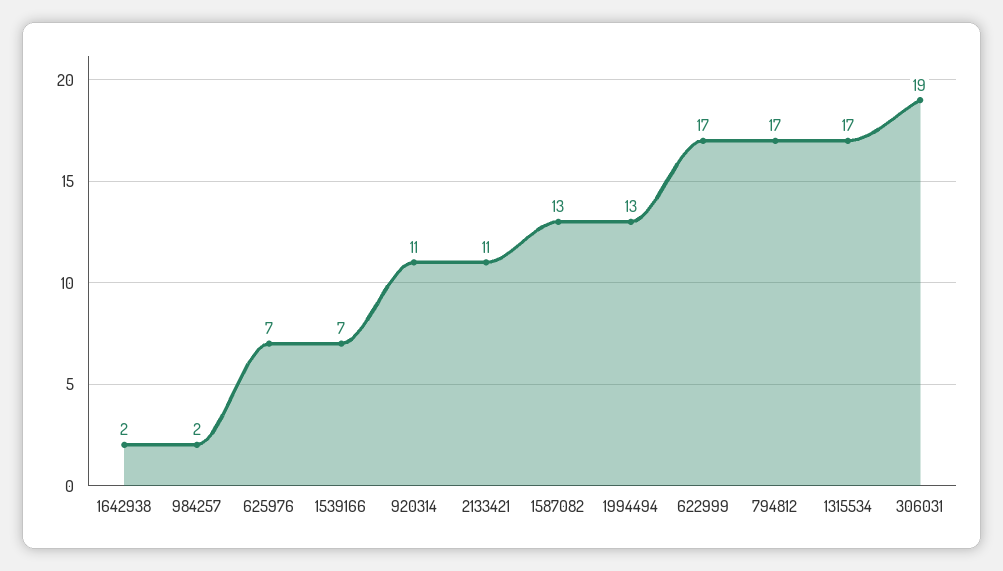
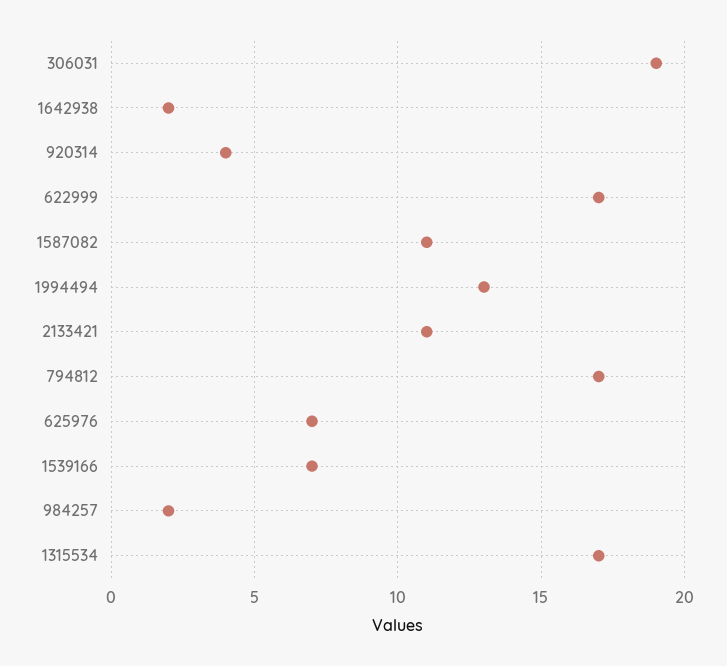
920314: 11 -> 4
1587082: 13 -> 11

